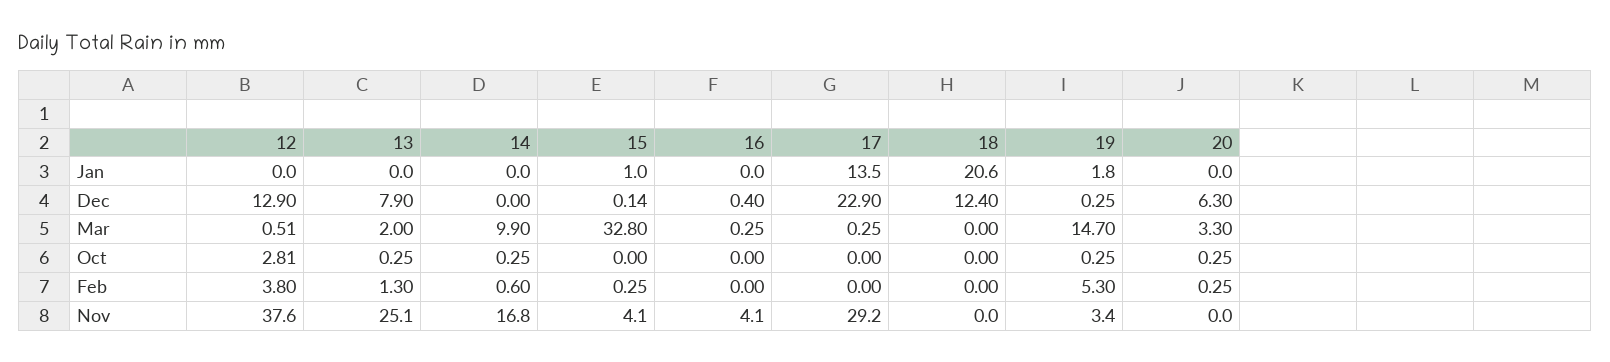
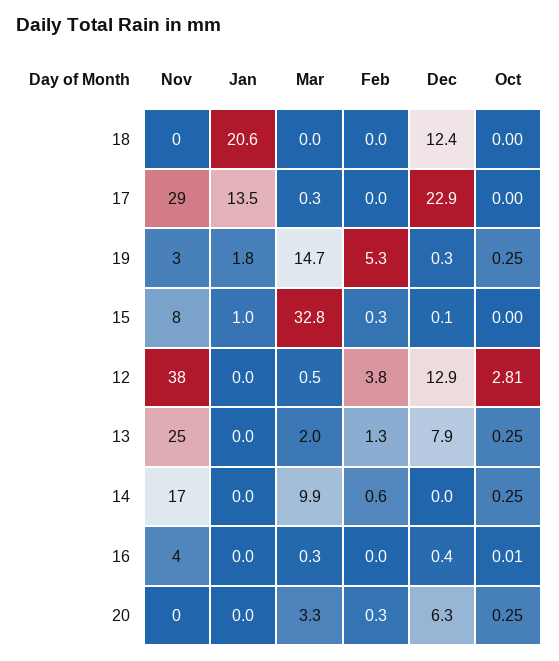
16, Oct: 0 -> 0.01
15, Nov: 4.1 -> 8

